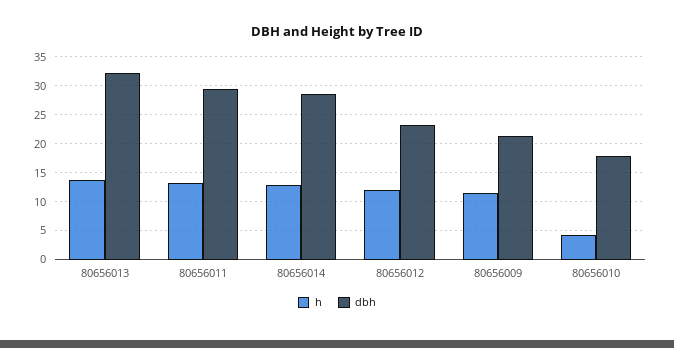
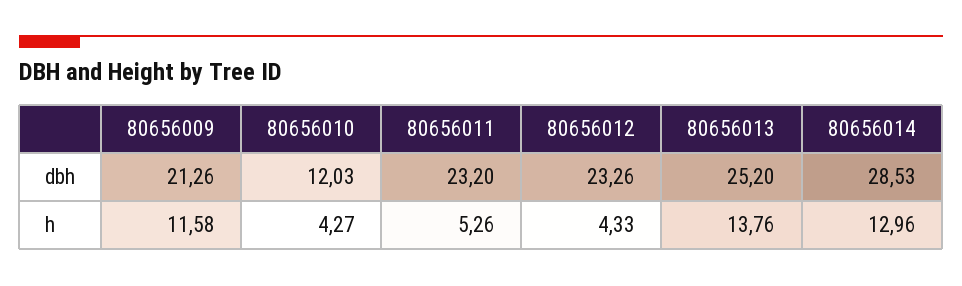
dbh, 80656013: 32.5 -> 25.2
h, 80656011: 12.5 -> 5.26
dbh, 80656011: 30 -> 23.2
h, 80656012: 12.5 -> 4.33
dbh, 80656010: 17.5 -> 12.03

